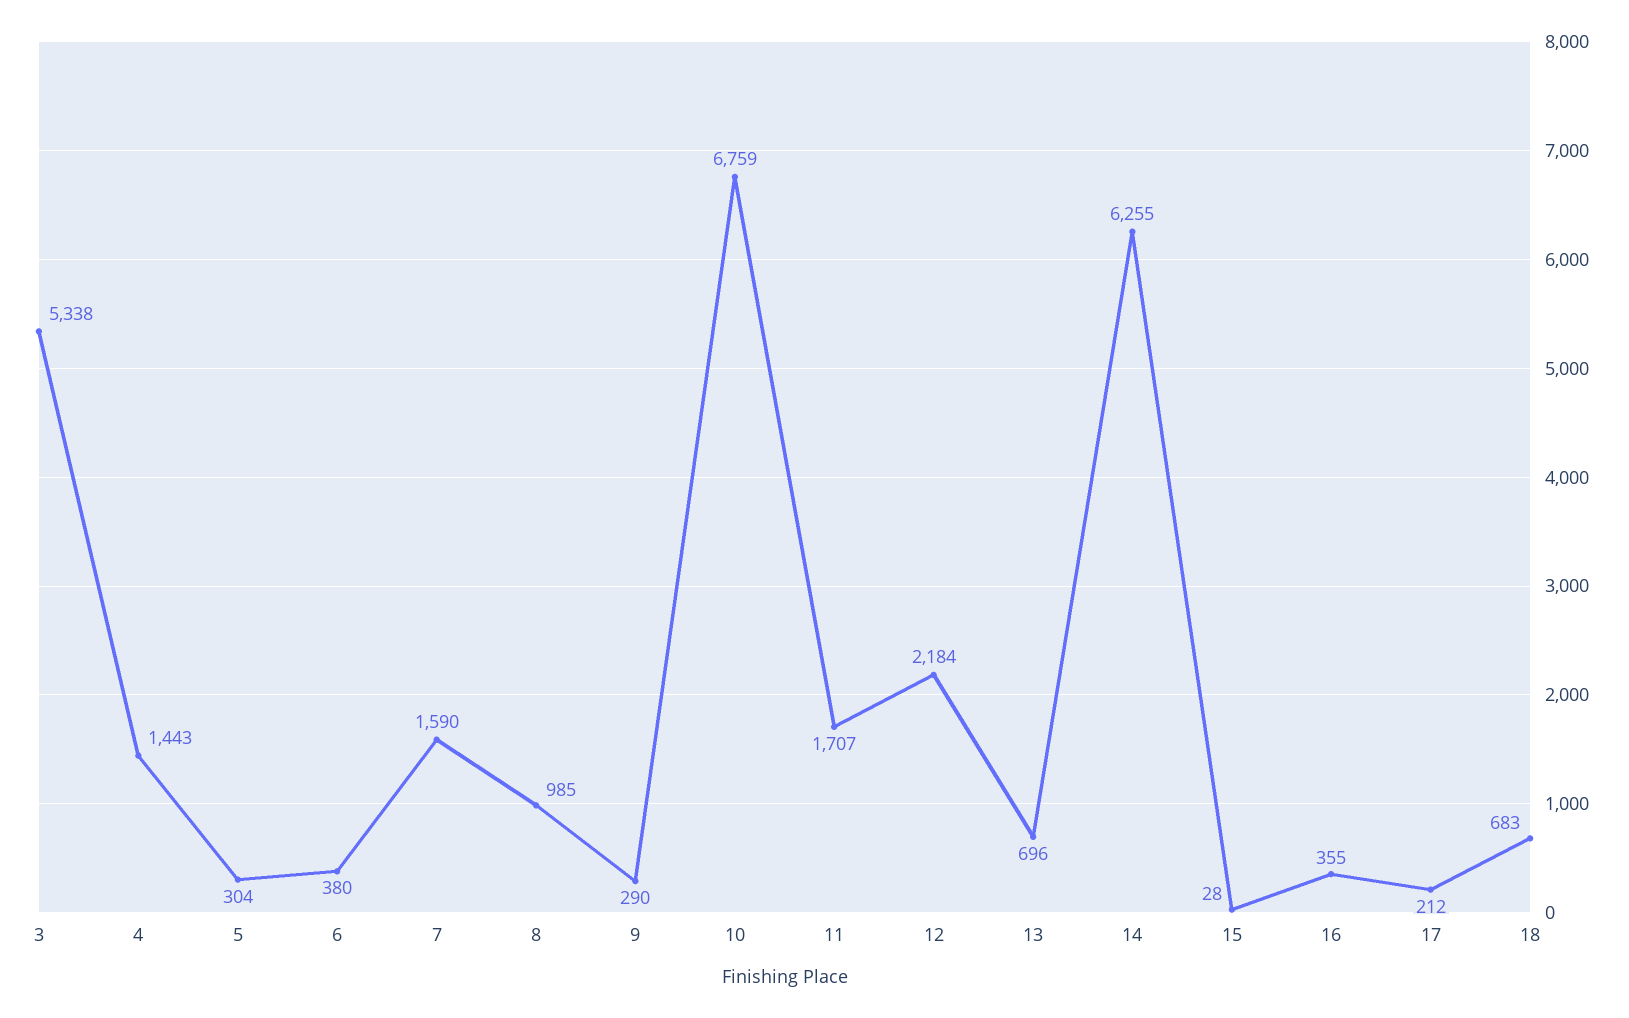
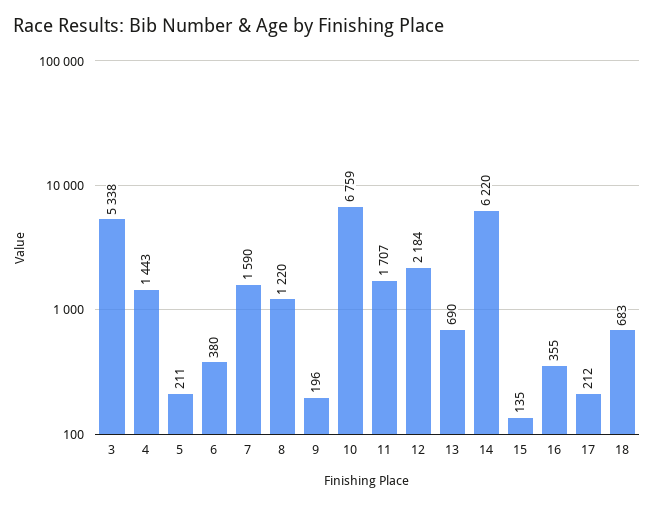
5: 304 -> 211
8: 985 -> 1220
9: 290 -> 196
13: 696 -> 690
14: 6255 -> 6220
15: 28 -> 135

